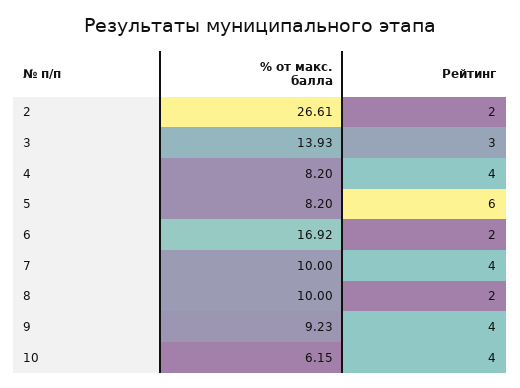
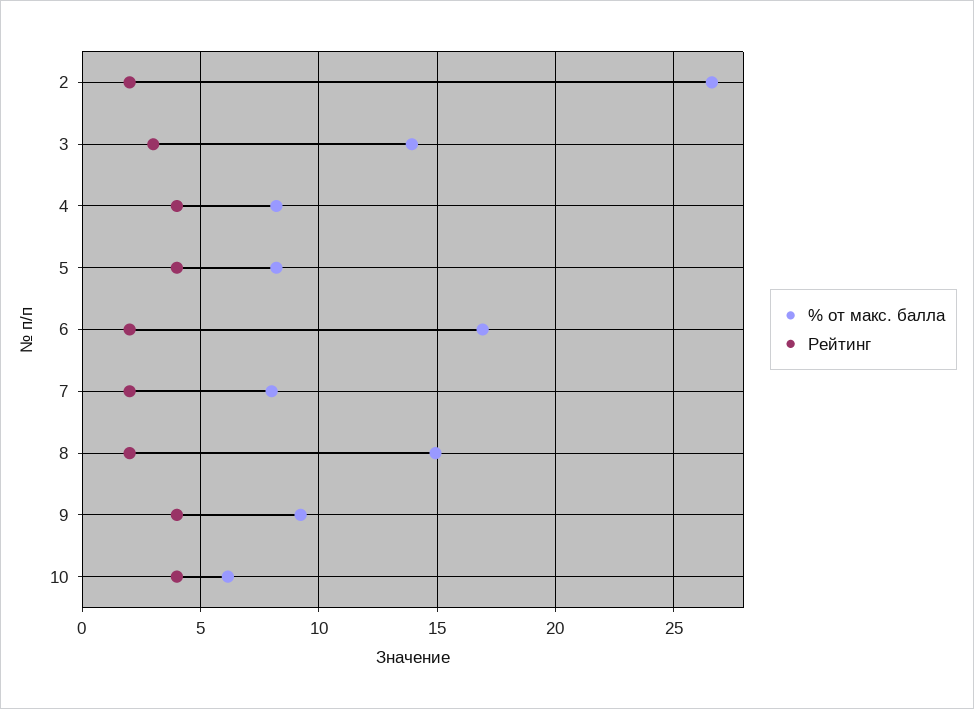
Рейтинг, 5: 6 -> 4
% от макс. балла, 7: 10 -> 8
Рейтинг, 7: 4 -> 2
% от макс. балла, 8: 10 -> 15

